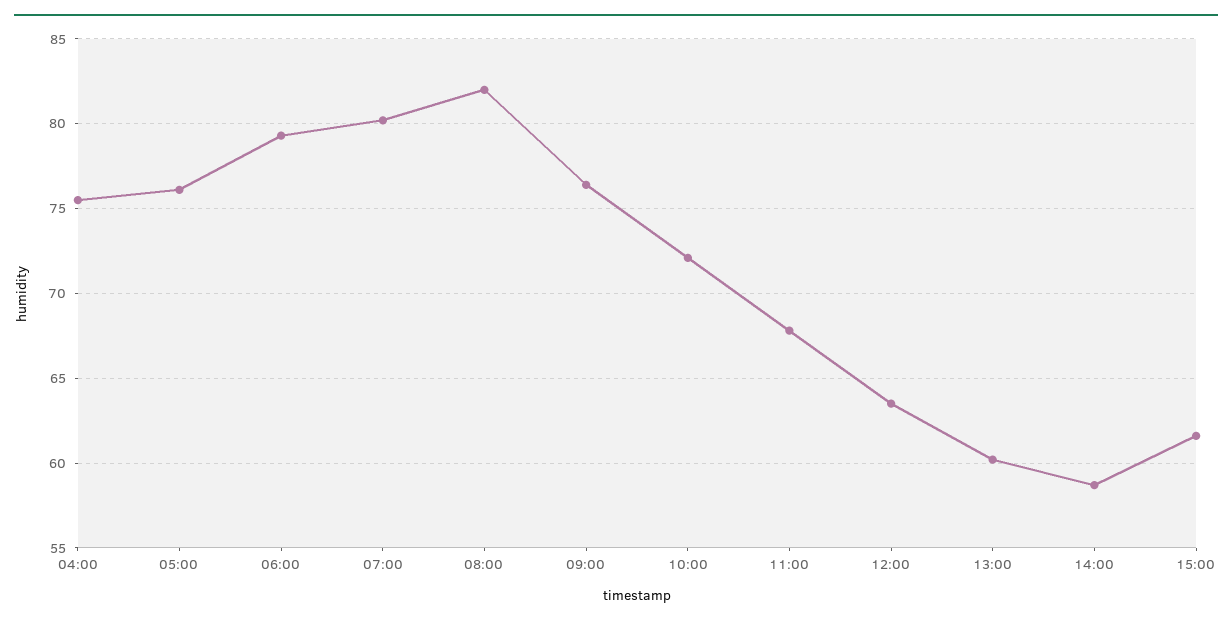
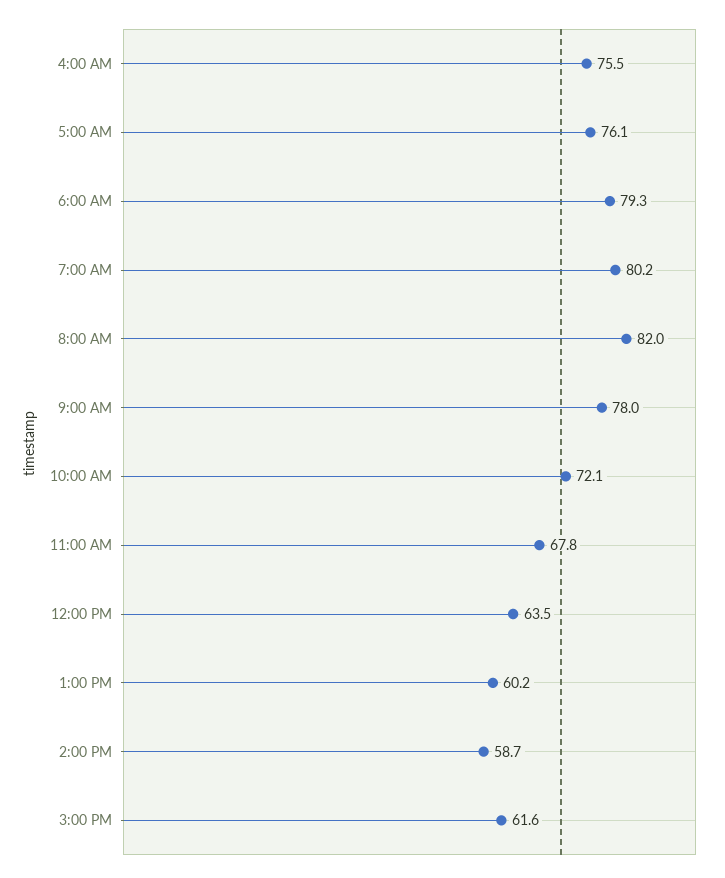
09:00: 76.5 -> 78

